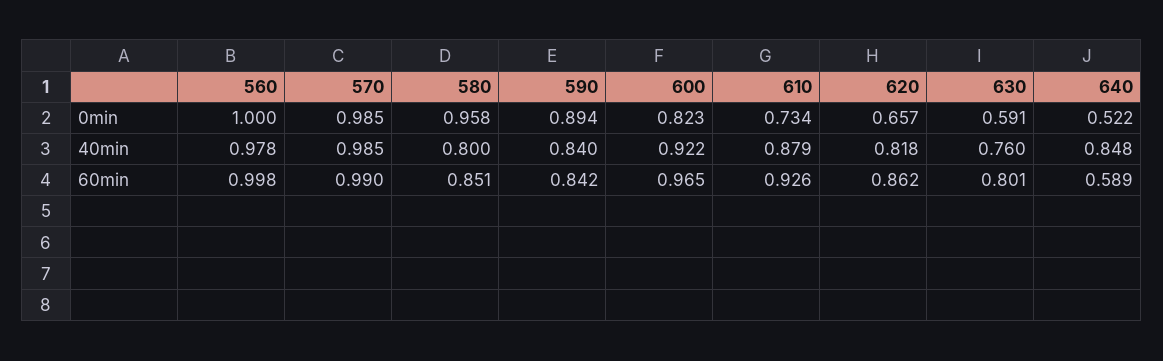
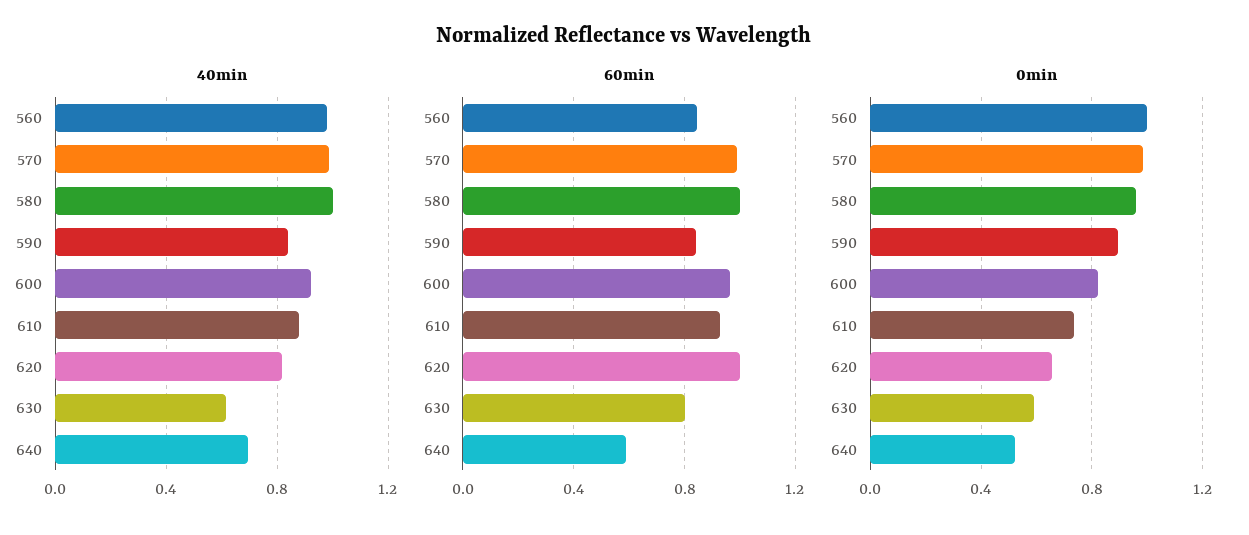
40min, 580: 0.8 -> 1
40min, 630: 0.76 -> 0.6
40min, 640: 0.848 -> 0.7
60min, 560: 0.998 -> 0.85
60min, 580: 0.851 -> 1
60min, 620: 0.862 -> 1

